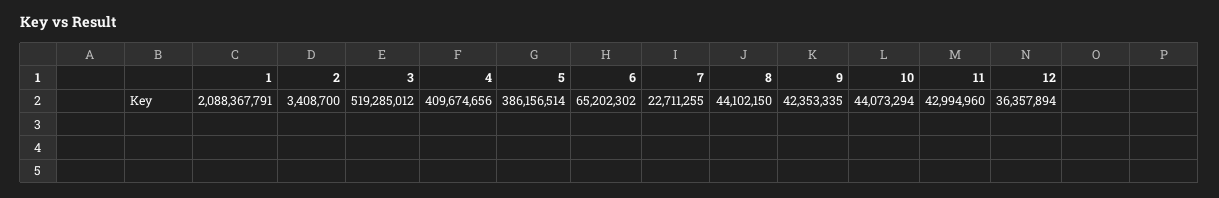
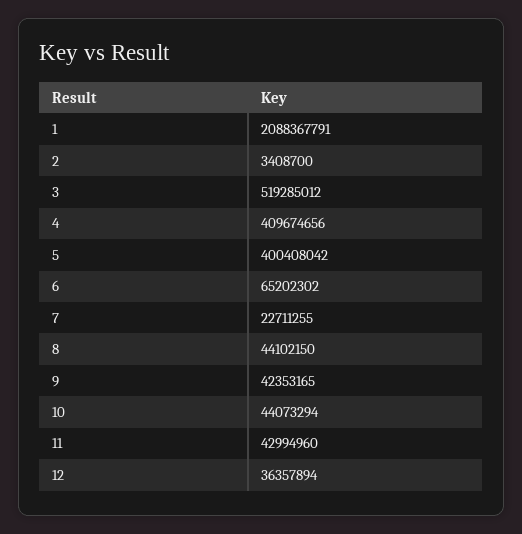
5: 386156514 -> 400408042
9: 42353335 -> 42353165

